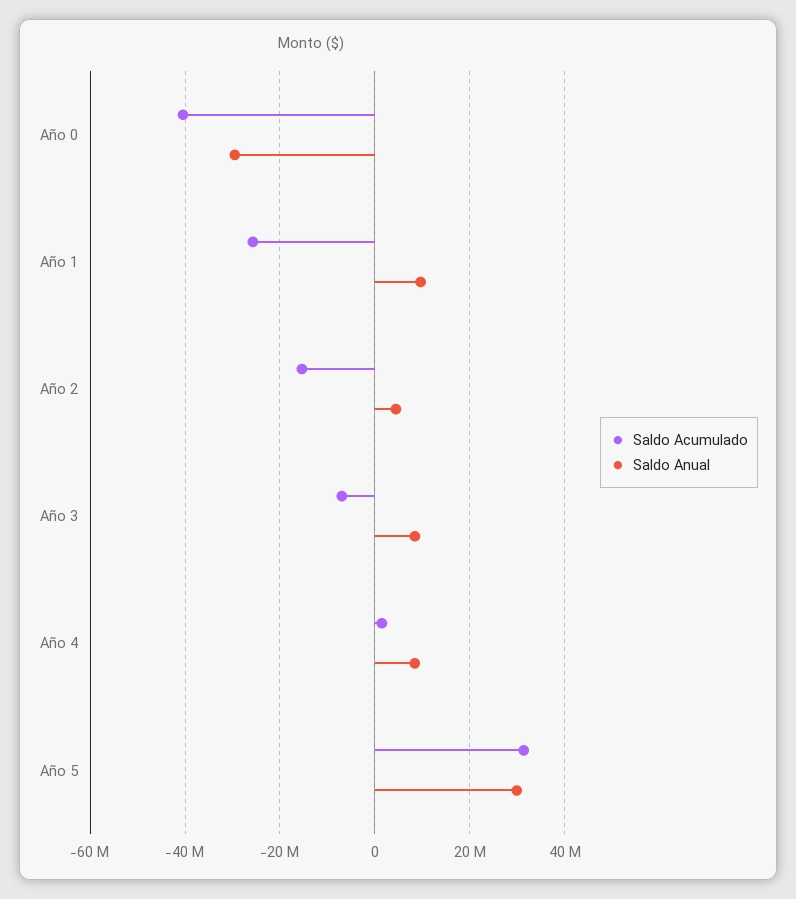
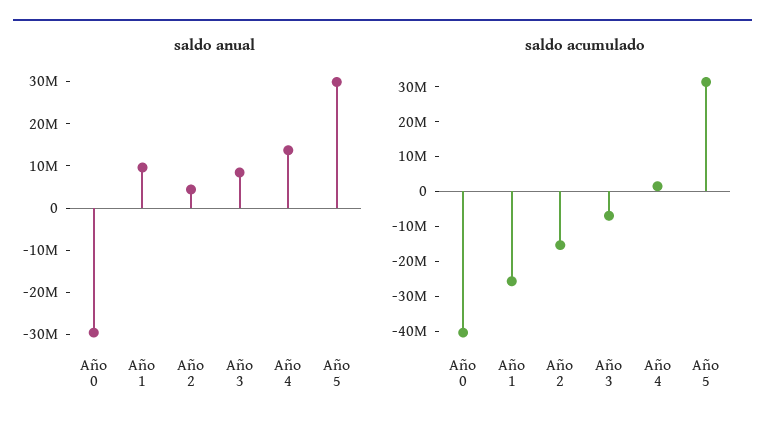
Saldo Anual, Año 4: 8000000 -> 14000000

